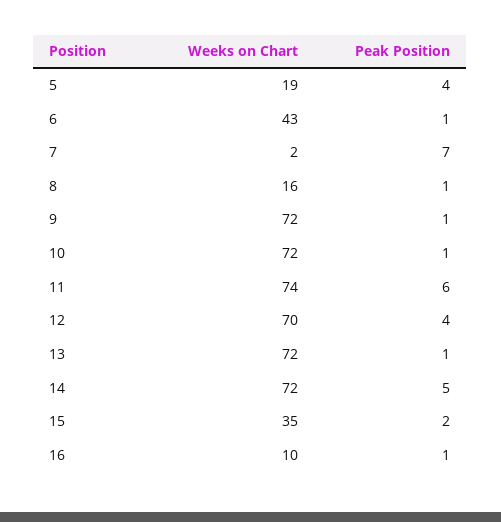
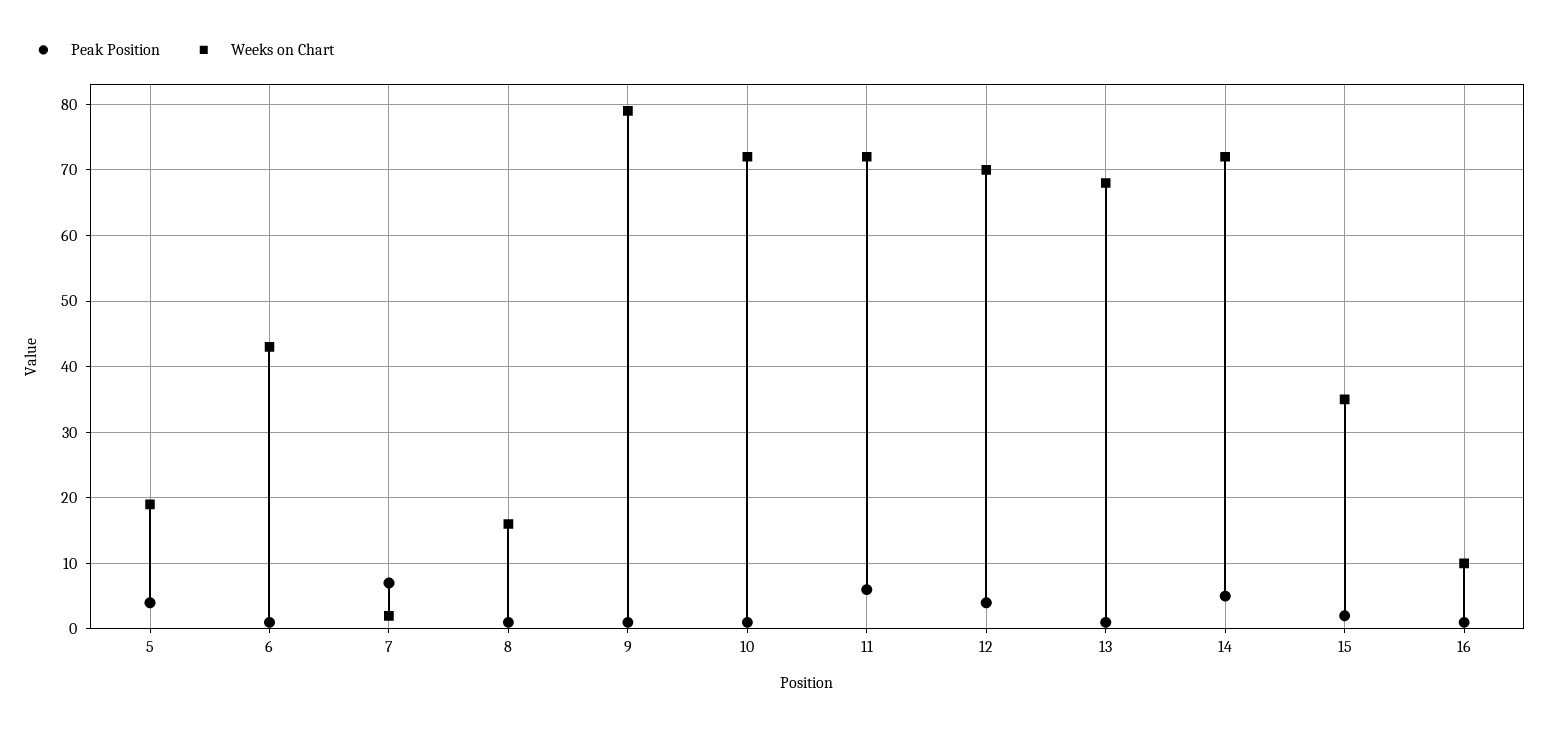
Weeks on Chart, 9: 72 -> 79
Weeks on Chart, 11: 74 -> 72
Weeks on Chart, 13: 72 -> 68

